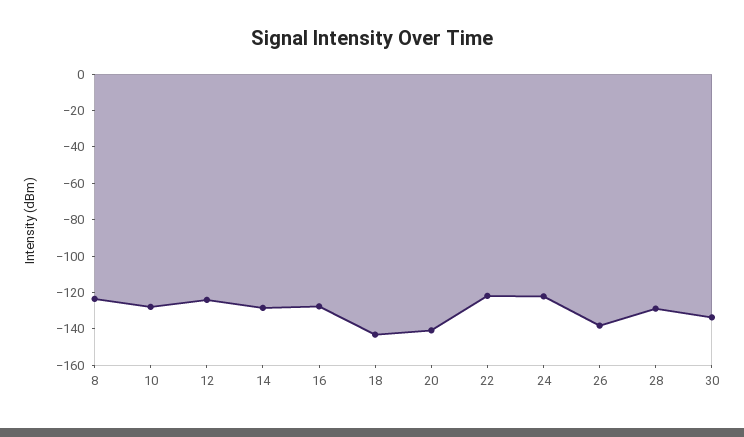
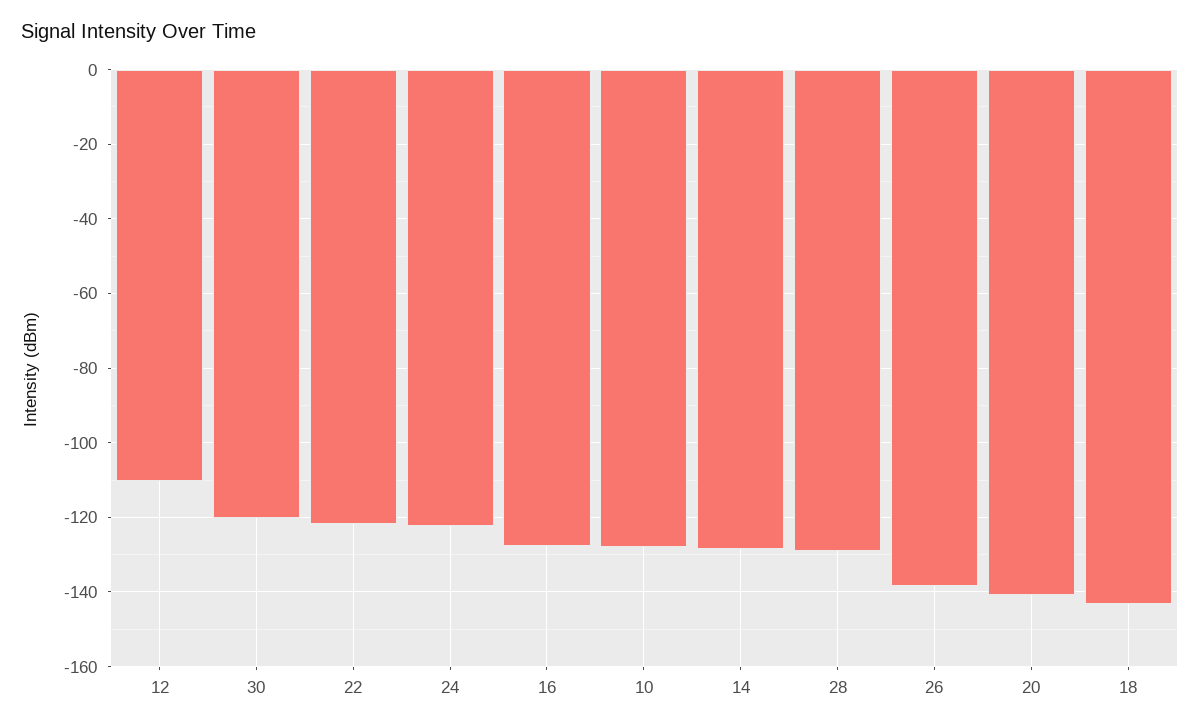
8: -125 -> none
12: -125 -> -110
30: -135 -> -120

